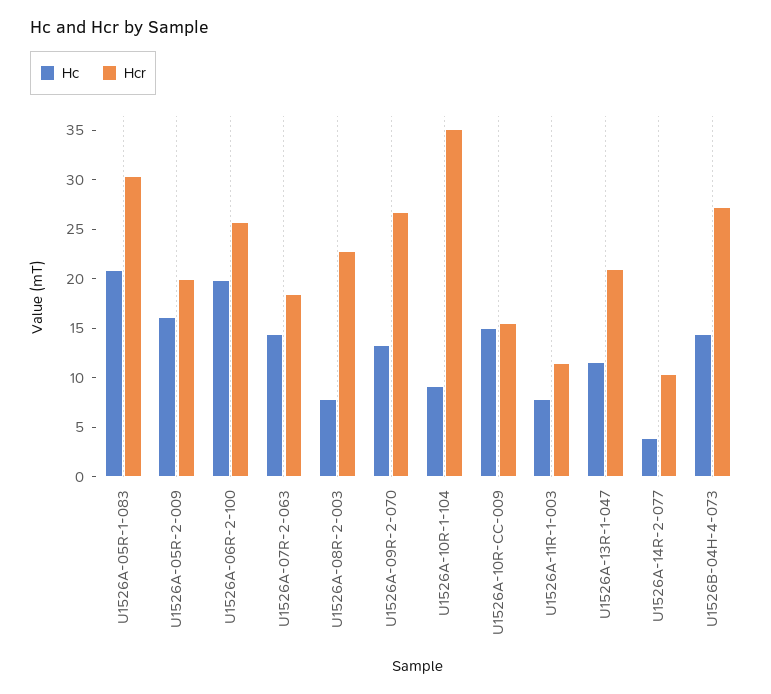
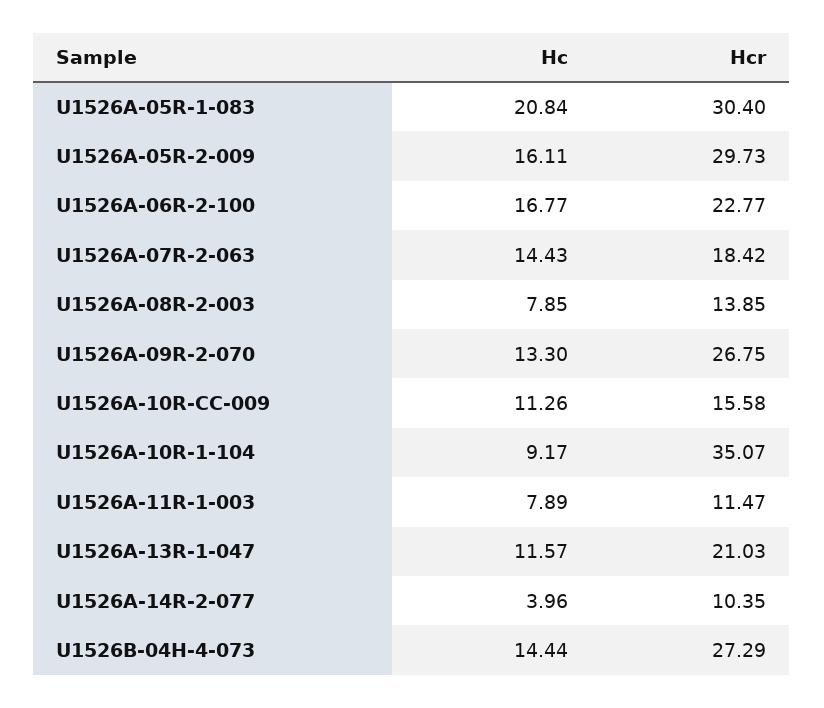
Hcr, U1526A-05R-2-009: 20 -> 29.73
Hc, U1526A-06R-2-100: 20 -> 16.77
Hcr, U1526A-06R-2-100: 26 -> 22.77
Hcr, U1526A-08R-2-003: 23 -> 13.85
Hc, U1526A-10R-CC-009: 15 -> 11.26

